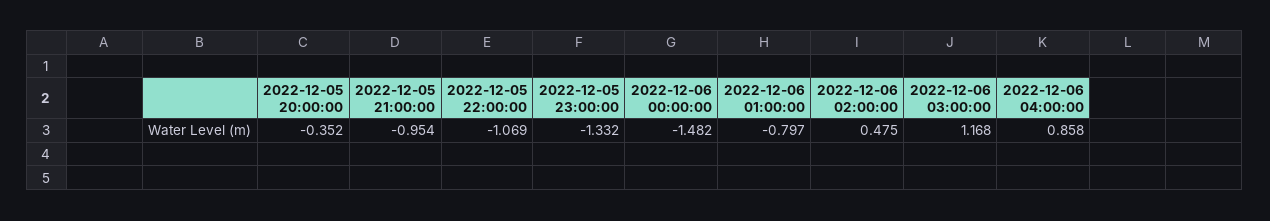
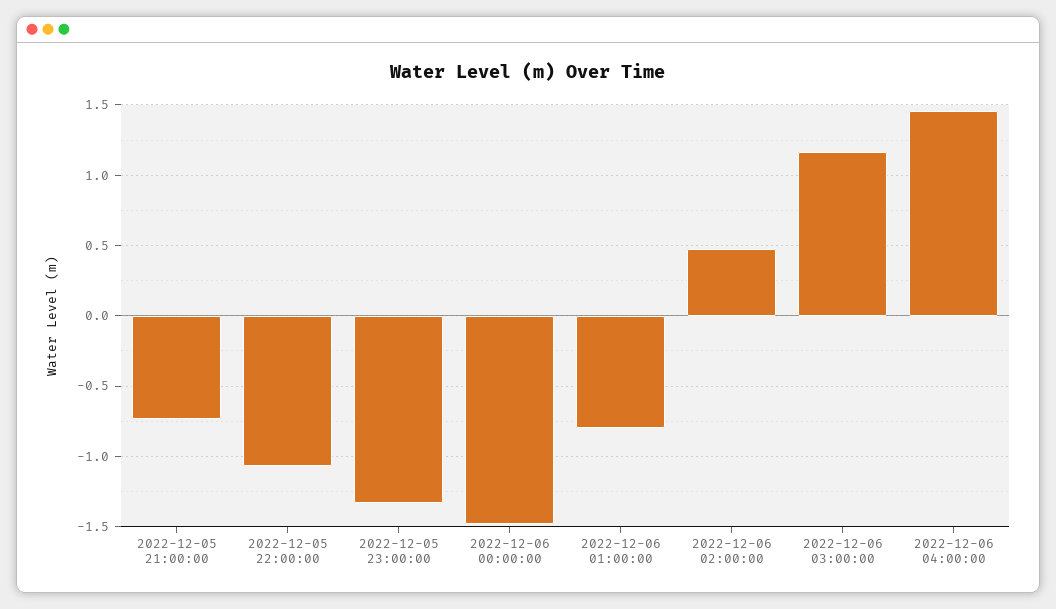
2022-12-05 20:00:00: -0.352 -> none
2022-12-05 21:00:00: -0.954 -> -0.75
2022-12-06 04:00:00: 0.858 -> 1.45

